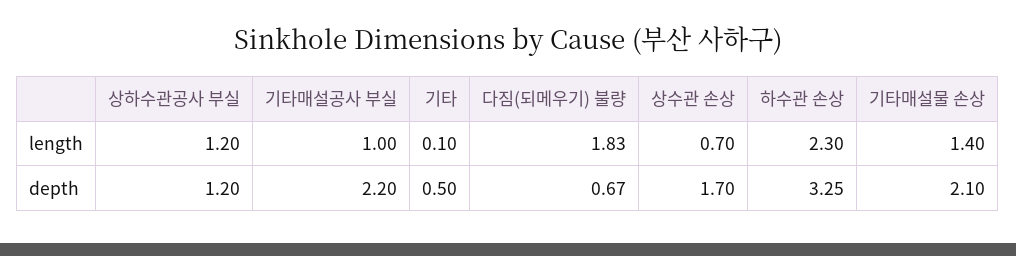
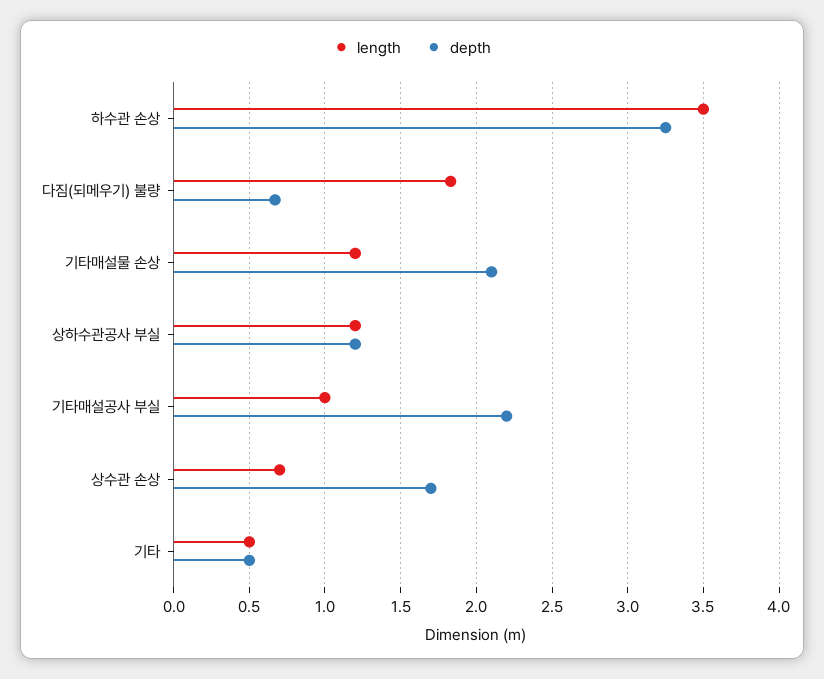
length, 기타: 0.1 -> 0.5
length, 하수관 손상: 2.3 -> 3.5
length, 기타매설물 손상: 1.4 -> 1.2

